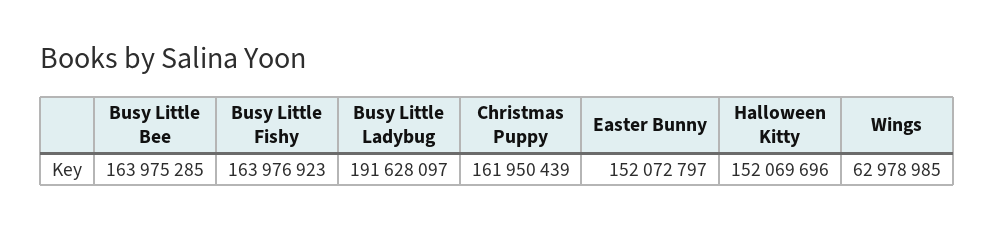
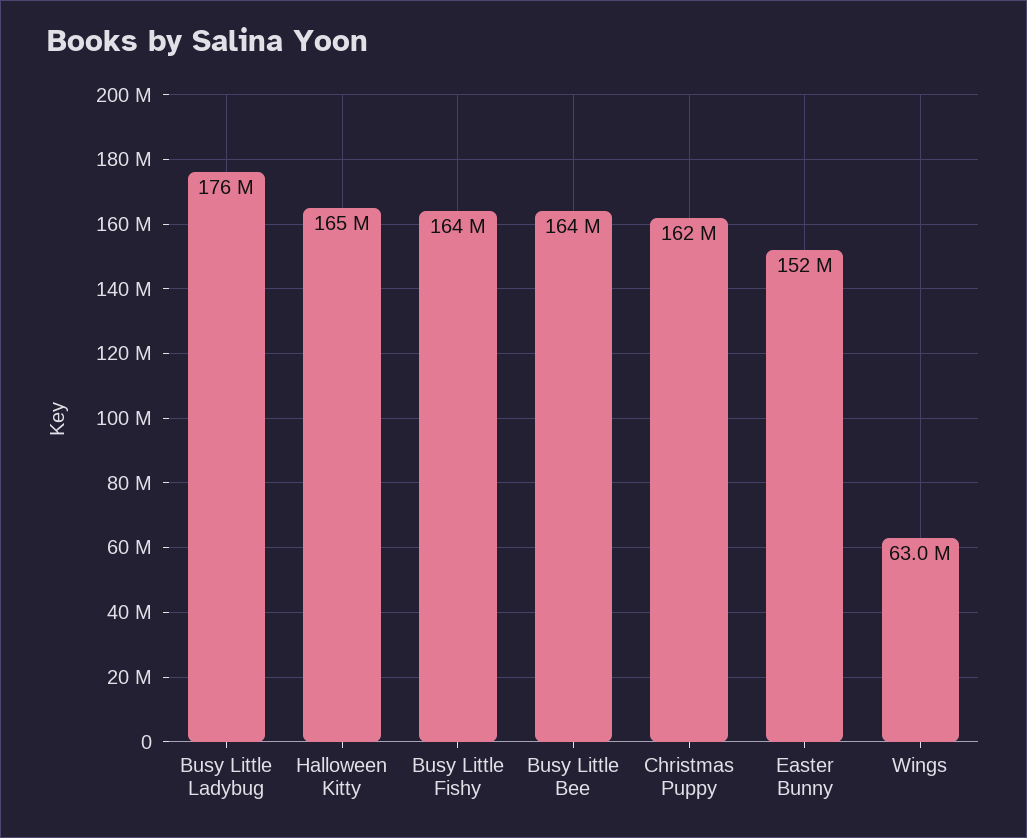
Busy Little Ladybug: 191628097 -> 176000000
Halloween Kitty: 152069696 -> 165000000

